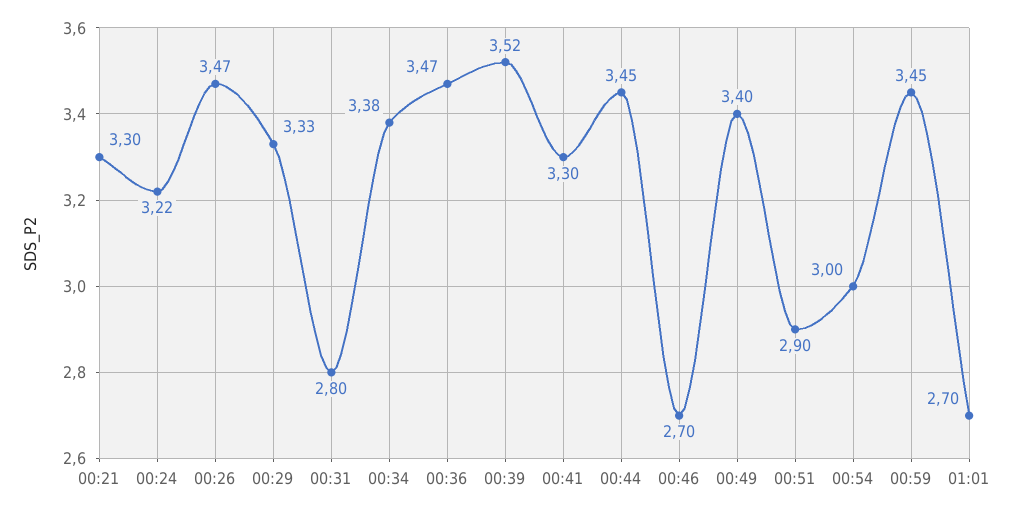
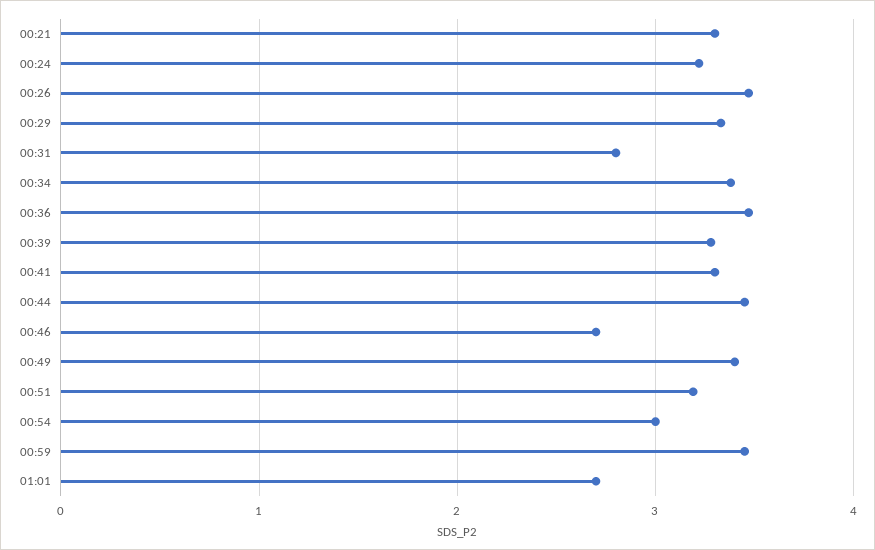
00:39: 3.52 -> 3.3
00:51: 2.9 -> 3.2

